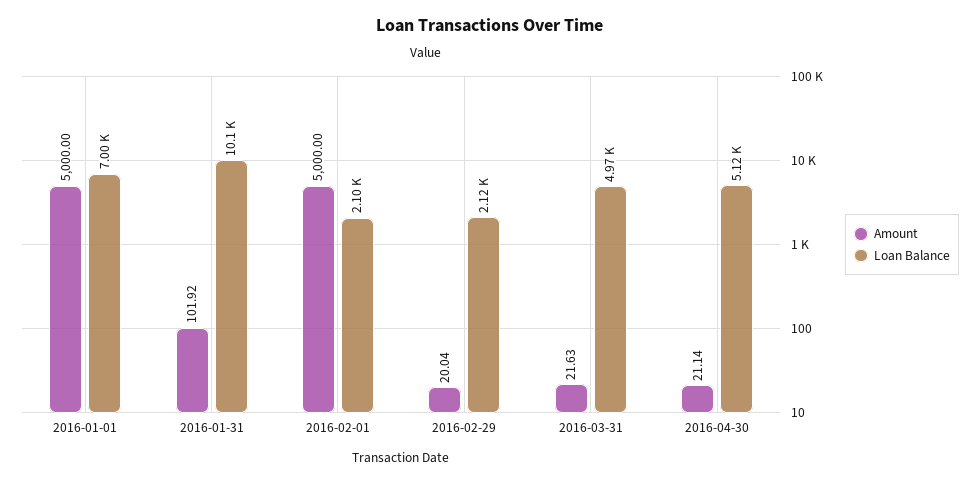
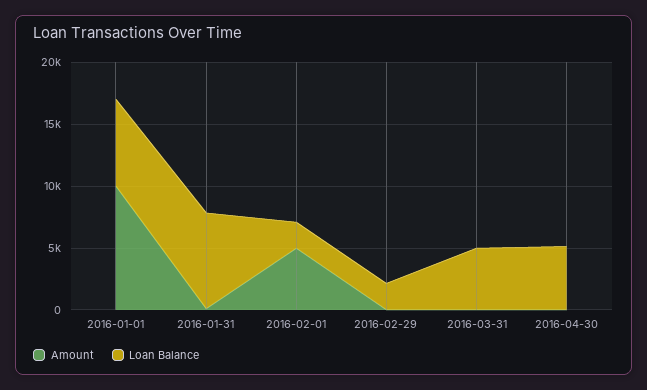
Amount, 2016-01-01: 5000 -> 10000
Loan Balance, 2016-01-31: 10100 -> 8000

